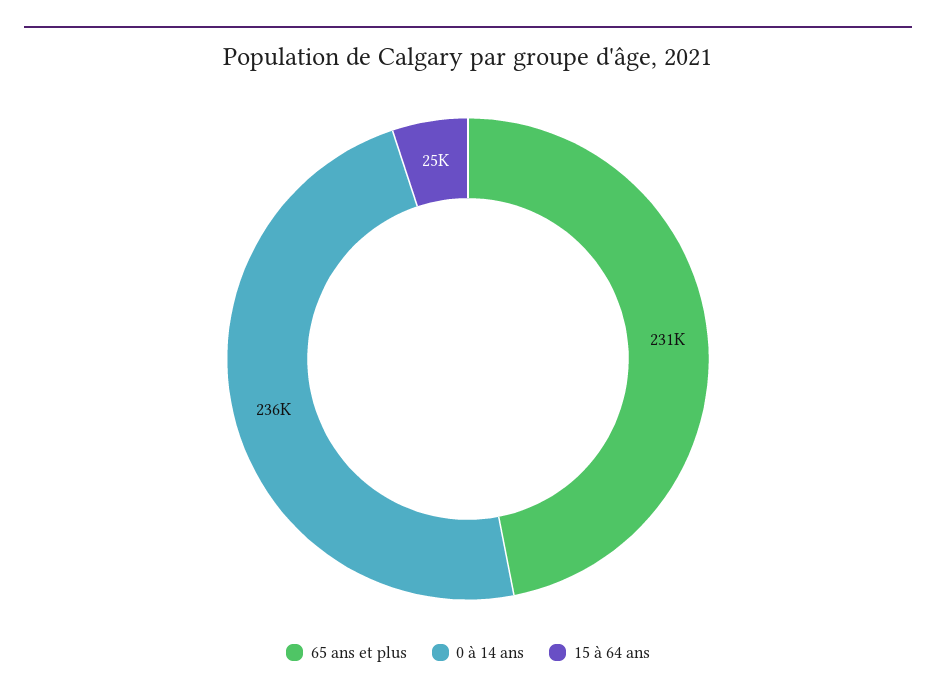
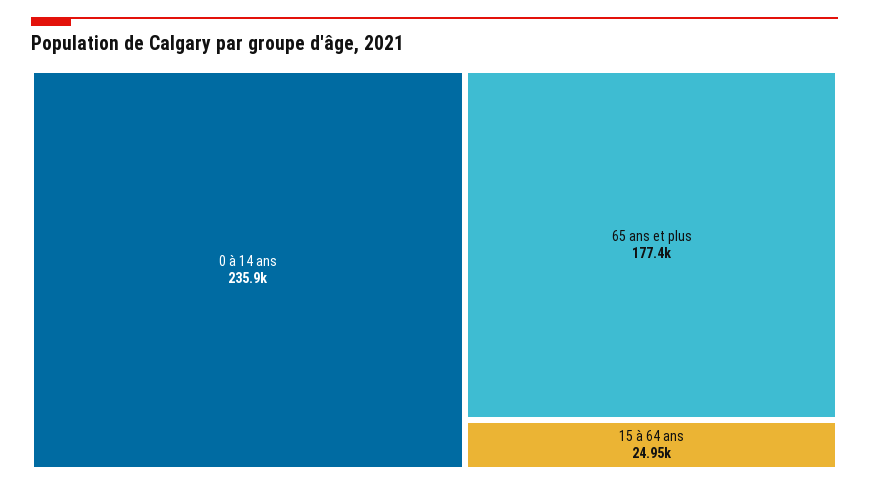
65 ans et plus: 231000 -> 177400

